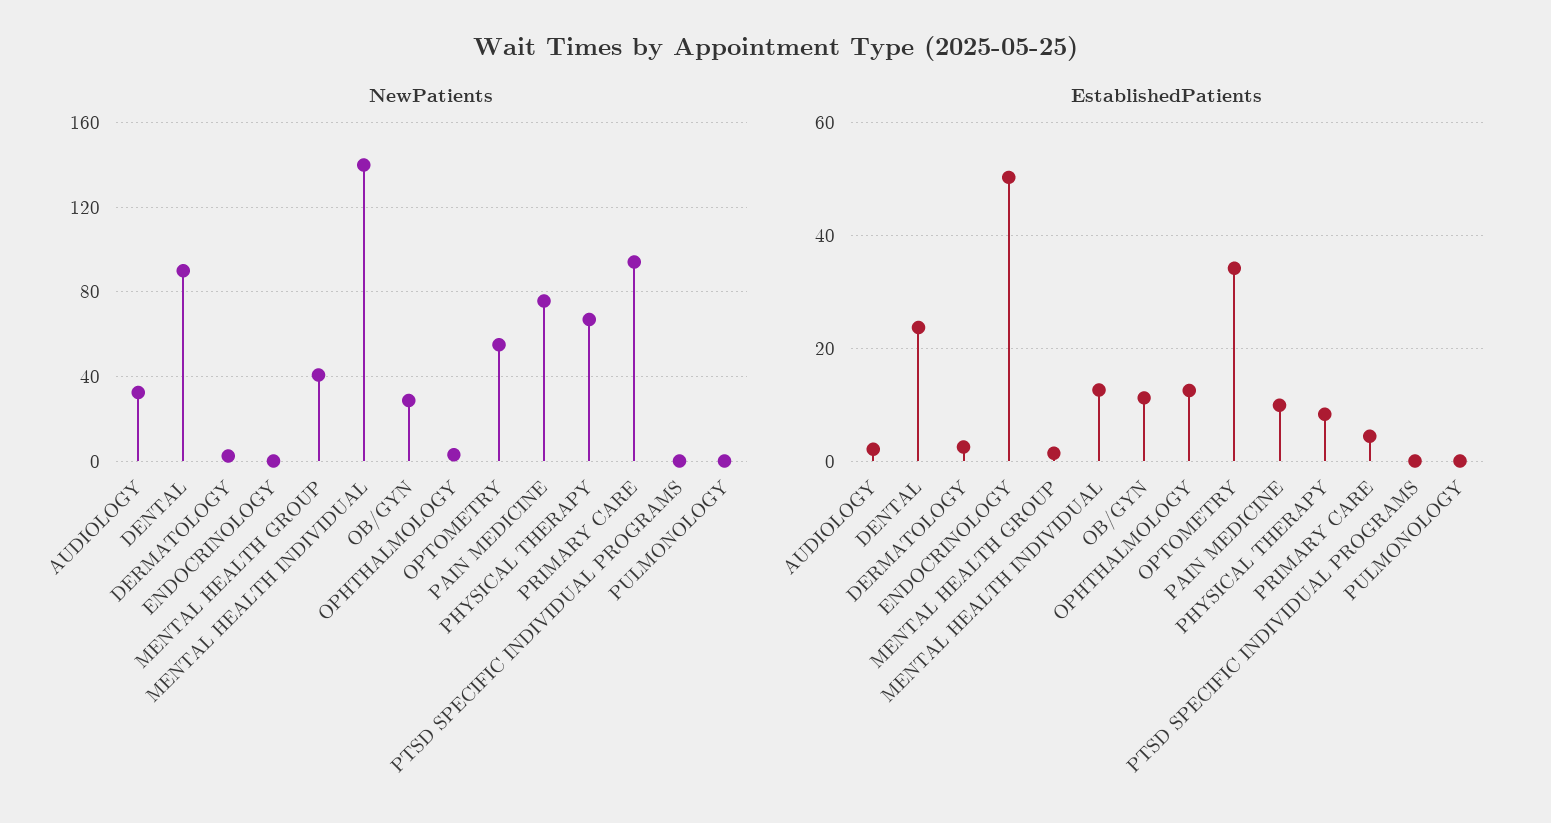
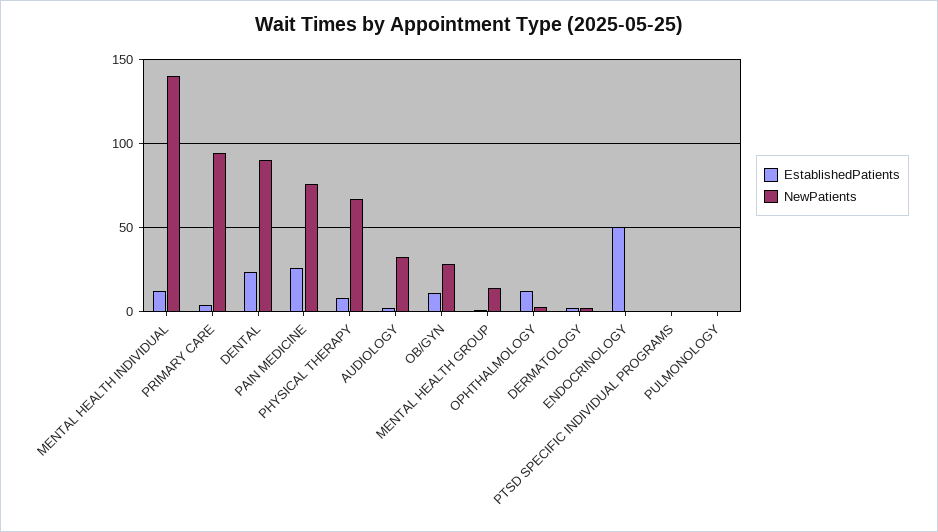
NewPatients, MENTAL HEALTH GROUP: 40 -> 15
NewPatients, OPTOMETRY: 55 -> none
EstablishedPatients, OPTOMETRY: 34 -> none
EstablishedPatients, PAIN MEDICINE: 10 -> 25

